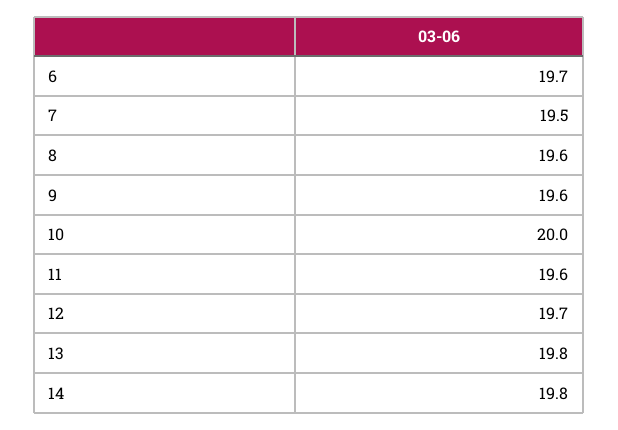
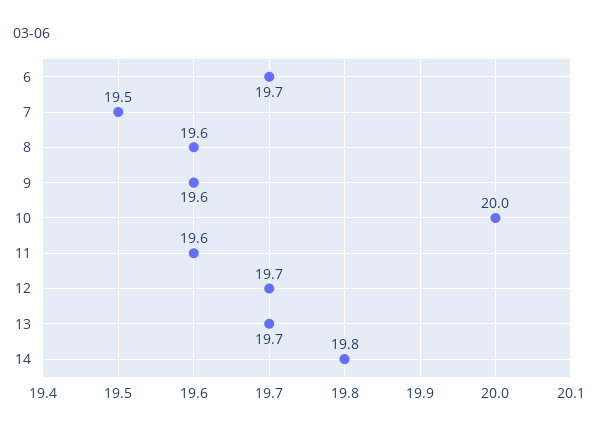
13: 19.8 -> 19.7

